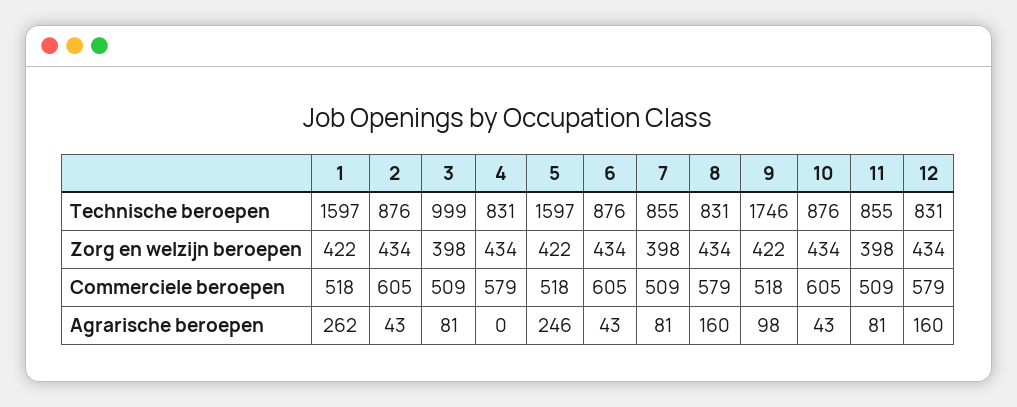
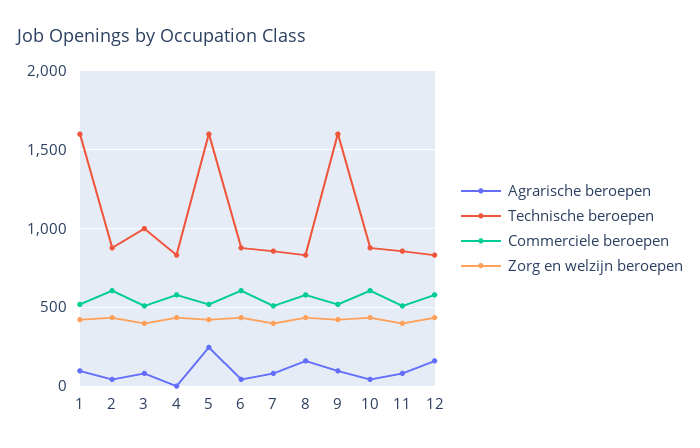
Technische beroepen, 9: 1746 -> 1600
Agrarische beroepen, 1: 262 -> 100

